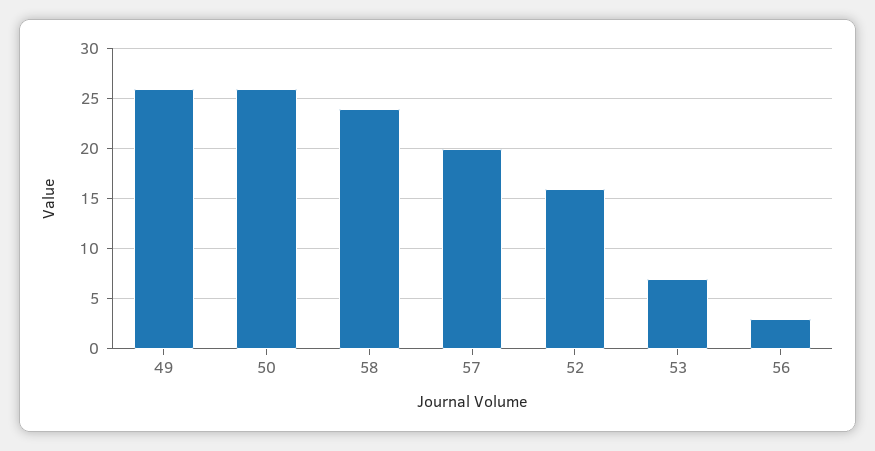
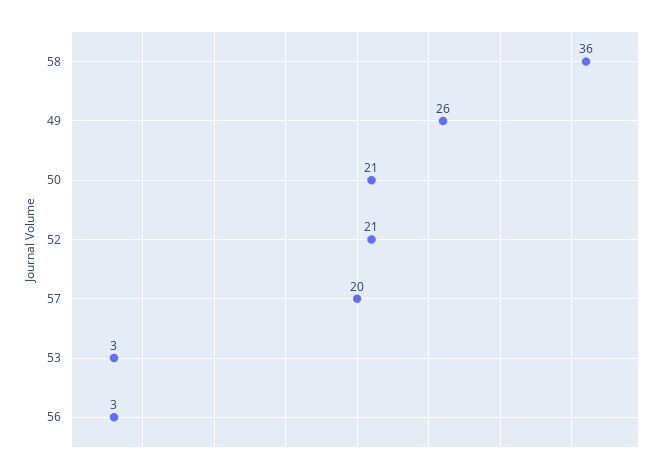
50: 26 -> 21
58: 24 -> 36
52: 16 -> 21
53: 7 -> 3

